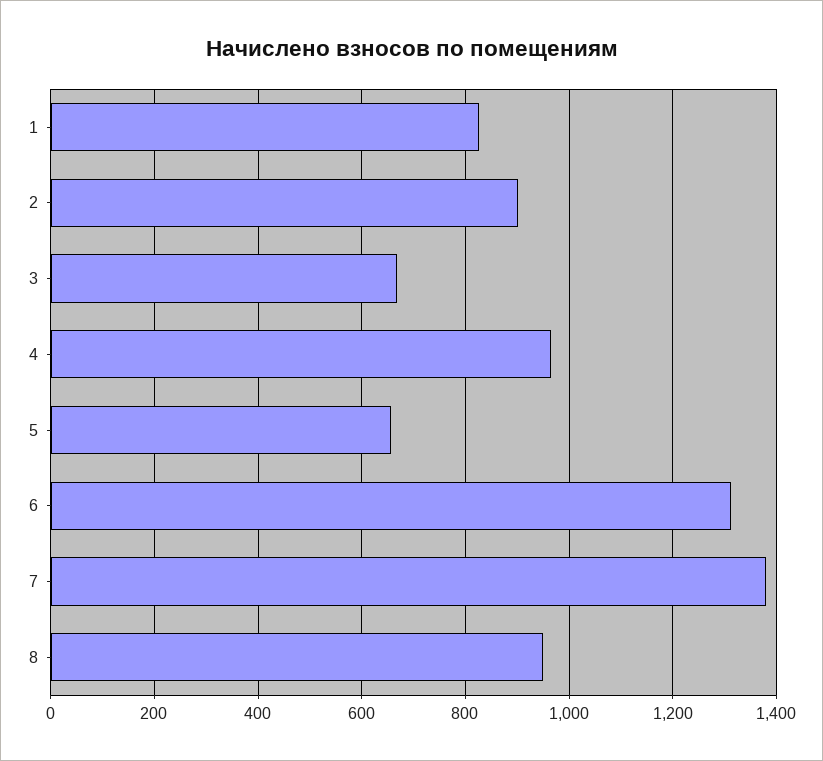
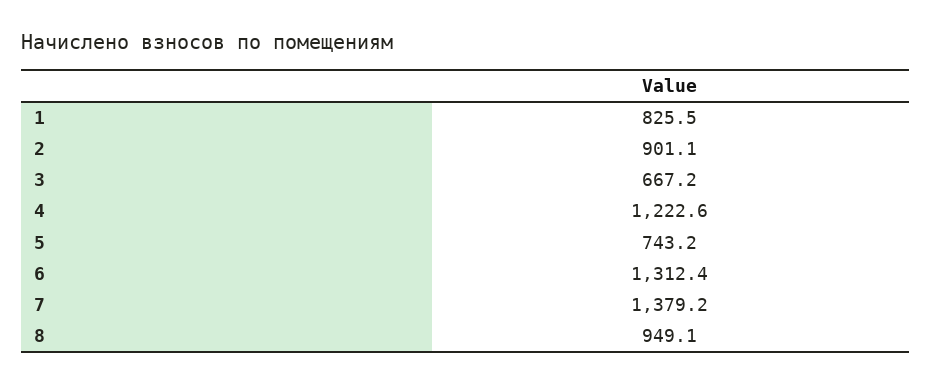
4: 960 -> 1222.6
5: 660 -> 743.2

